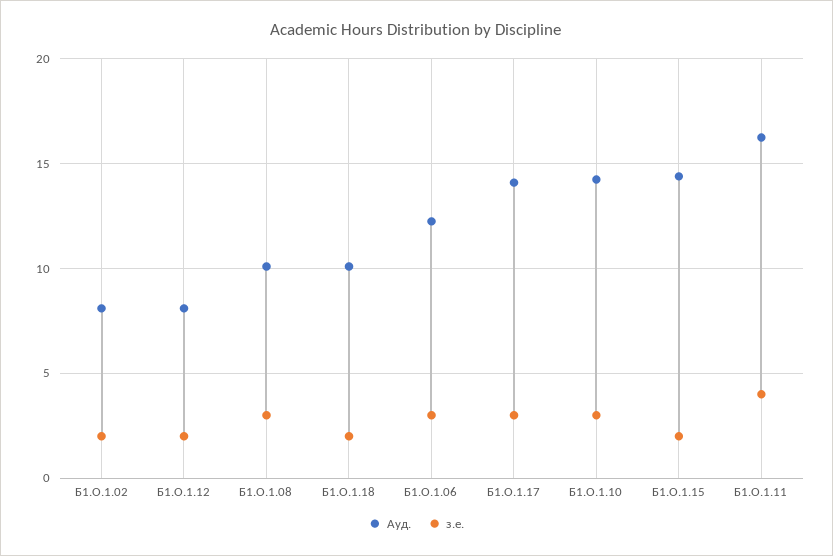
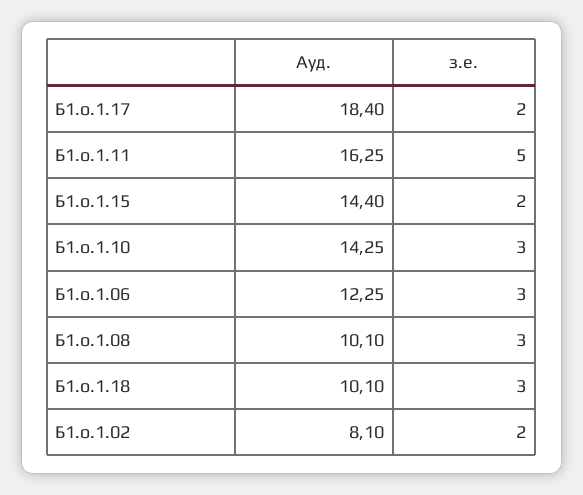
Ауд., Б1.О.1.12: 8 -> none
з.е., Б1.О.1.12: 2 -> none
з.е., Б1.О.1.18: 2 -> 3
Ауд., Б1.О.1.17: 14 -> 18.4
з.е., Б1.О.1.17: 3 -> 2
з.е., Б1.О.1.11: 4 -> 5

